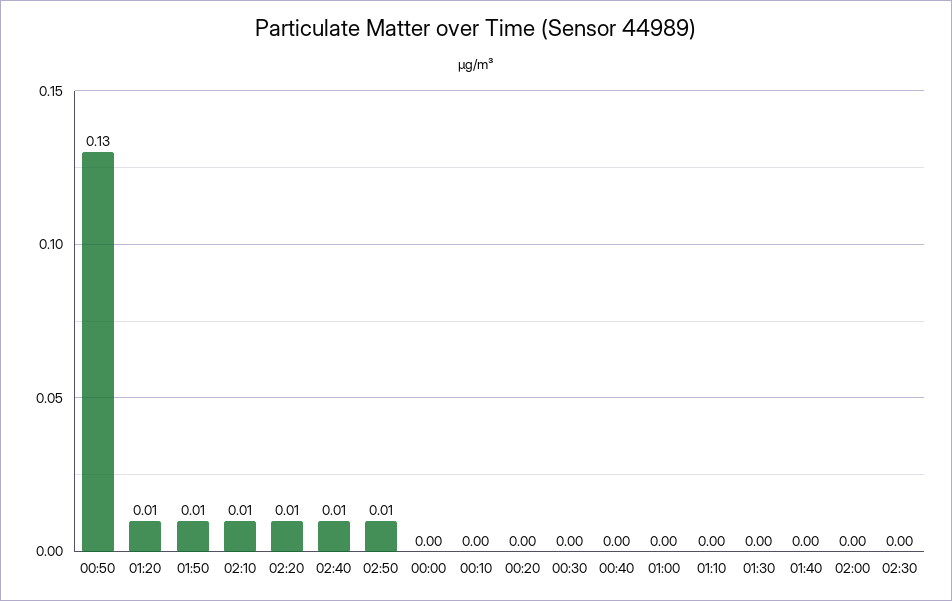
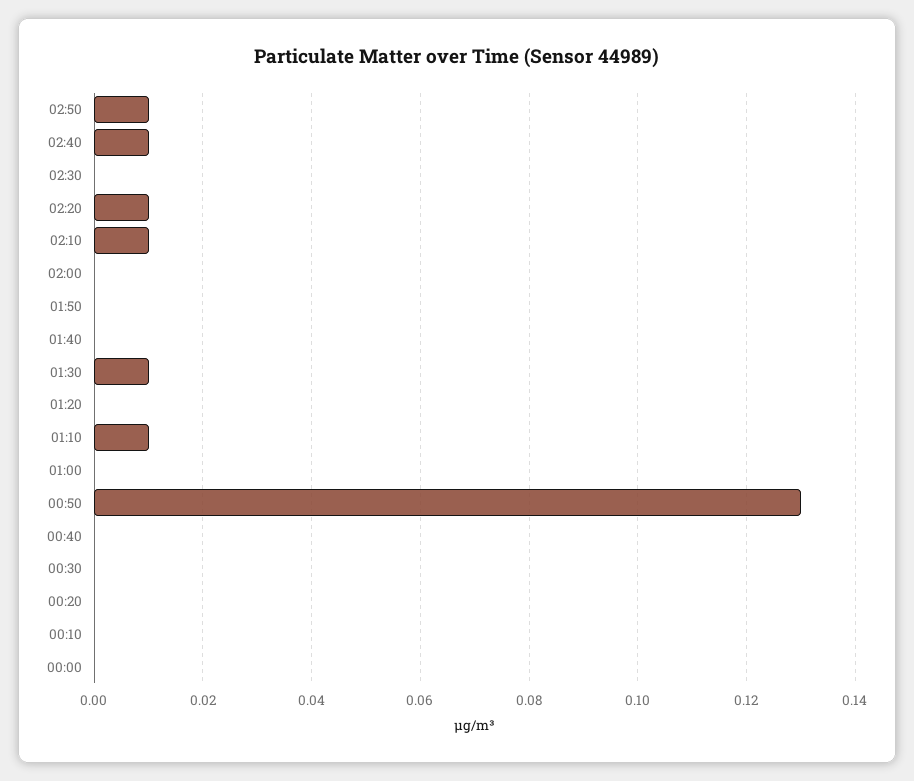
01:20: 0.01 -> 0
01:50: 0.01 -> 0
01:10: 0 -> 0.01
01:30: 0 -> 0.01

